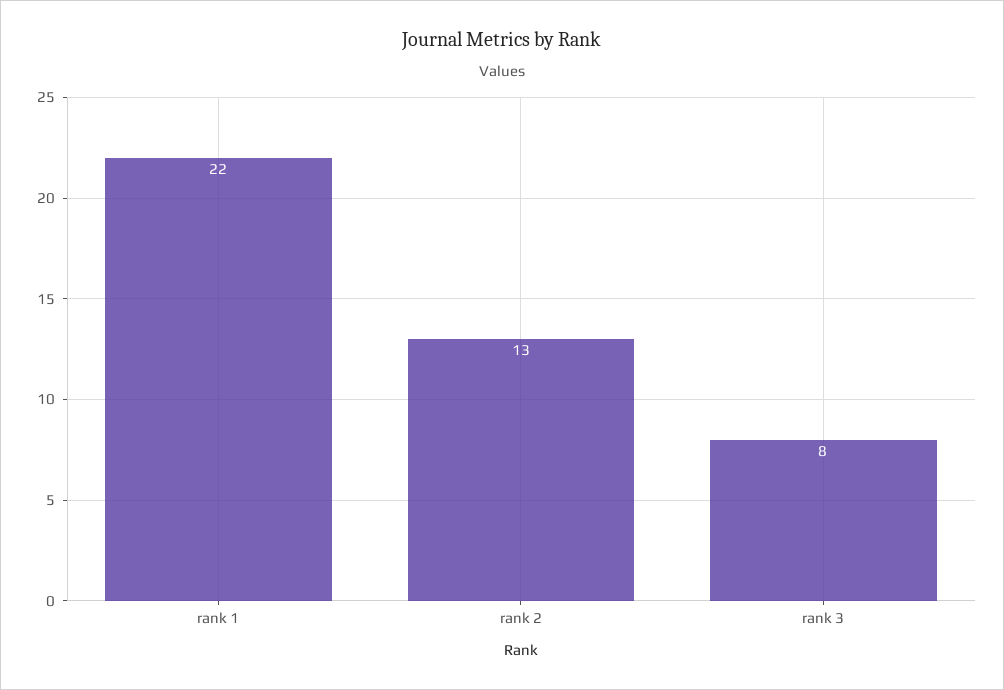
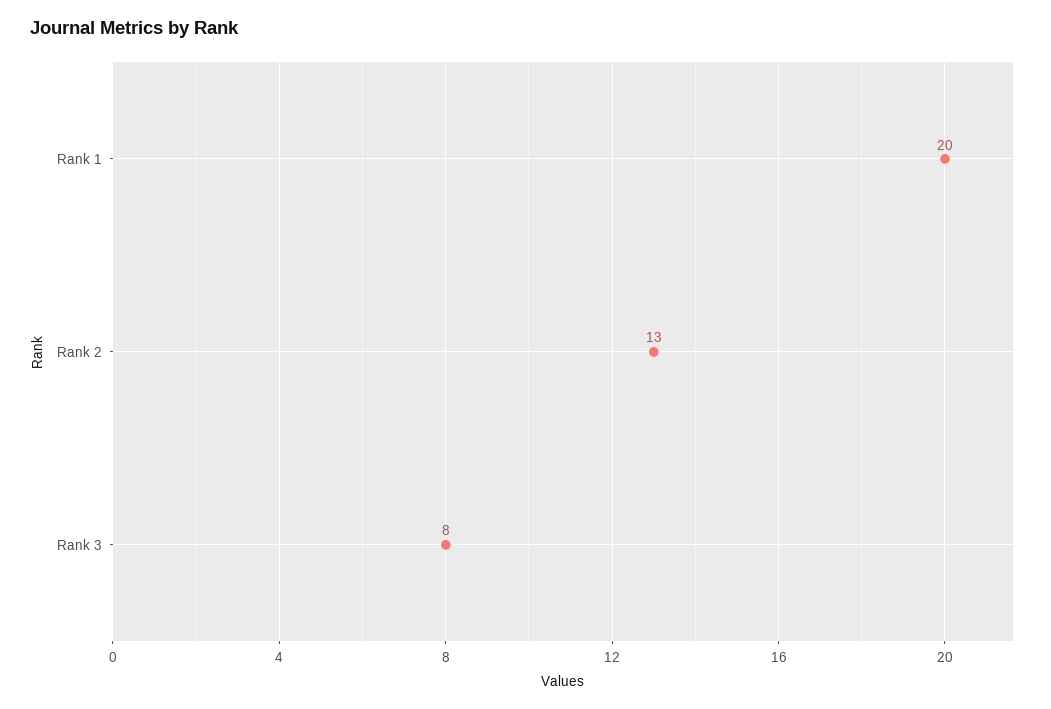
rank 1: 22 -> 20

